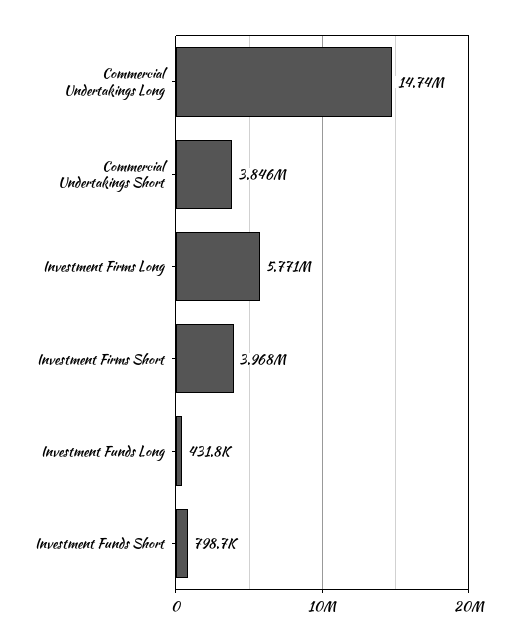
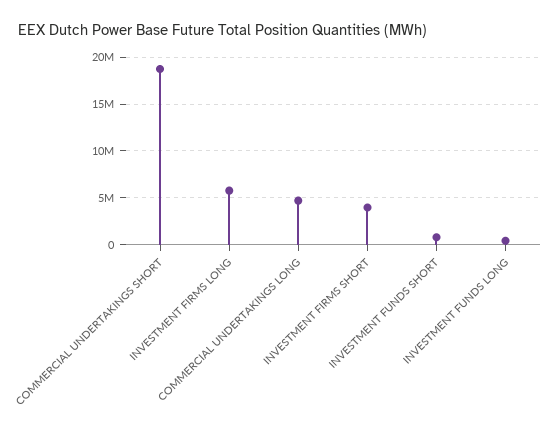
Commercial Undertakings Long: 14740000 -> 5000000
Commercial Undertakings Short: 3846000 -> 19000000

